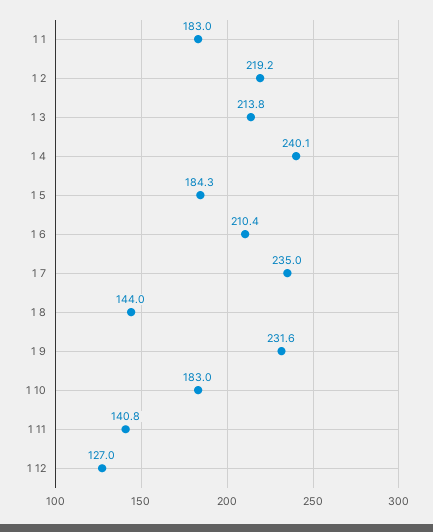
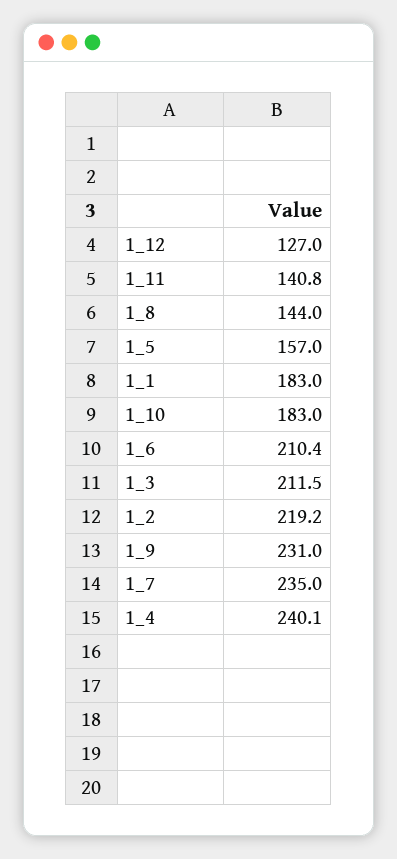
1 3: 213.8 -> 211.5
1 5: 184.3 -> 157
1 9: 231.6 -> 231

